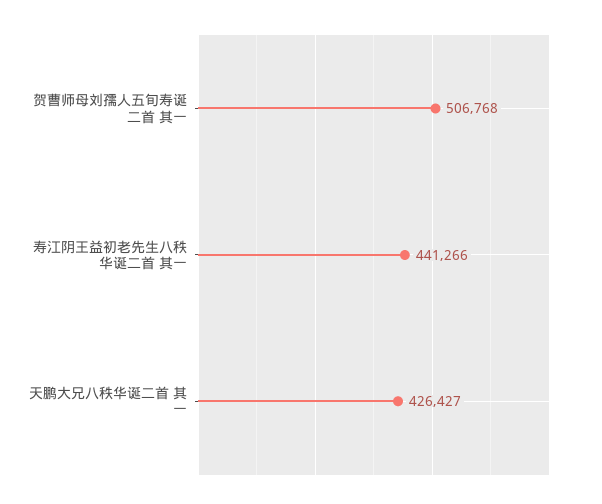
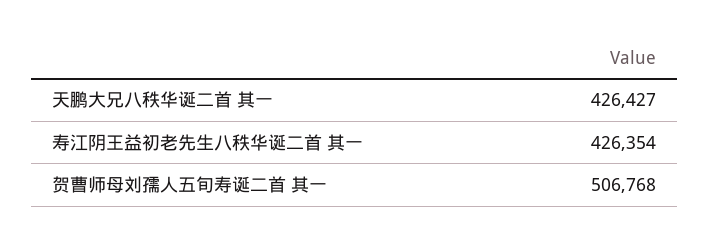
寿江阴王益初老先生八秩华诞二首 其一: 441266 -> 426354

